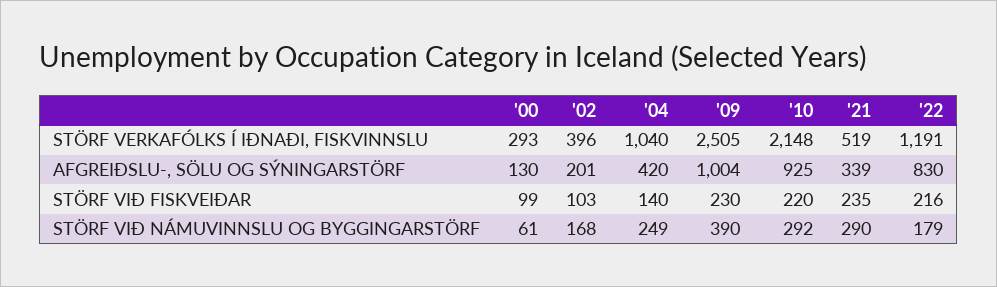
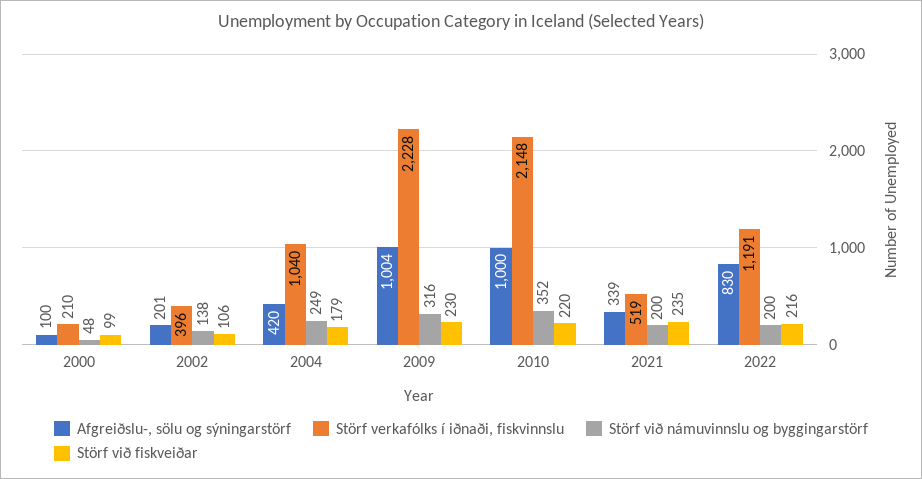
STÖRF VERKAFÓLKS Í IÐNAÐI, FISKVINNSLU, '00: 293 -> 210
STÖRF VERKAFÓLKS Í IÐNAÐI, FISKVINNSLU, '09: 2505 -> 2228
AFGREIÐSLU-, SÖLU OG SÝNINGARSTÖRF, '00: 130 -> 100
AFGREIÐSLU-, SÖLU OG SÝNINGARSTÖRF, '10: 925 -> 1000
STÖRF VIÐ FISKVEIÐAR, '02: 103 -> 106
STÖRF VIÐ FISKVEIÐAR, '04: 140 -> 179
STÖRF VIÐ NÁMUVINNSLU OG BYGGINGARSTÖRF, '00: 61 -> 48
STÖRF VIÐ NÁMUVINNSLU OG BYGGINGARSTÖRF, '02: 168 -> 138
STÖRF VIÐ NÁMUVINNSLU OG BYGGINGARSTÖRF, '09: 390 -> 316
STÖRF VIÐ NÁMUVINNSLU OG BYGGINGARSTÖRF, '10: 292 -> 352
STÖRF VIÐ NÁMUVINNSLU OG BYGGINGARSTÖRF, '21: 290 -> 200
STÖRF VIÐ NÁMUVINNSLU OG BYGGINGARSTÖRF, '22: 179 -> 200

